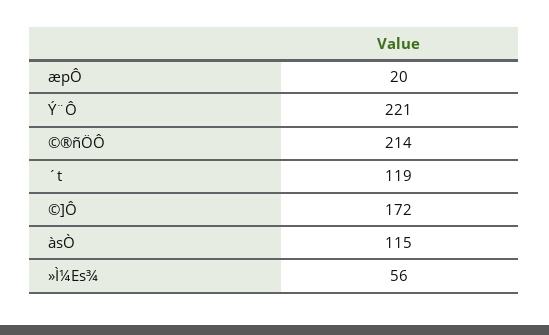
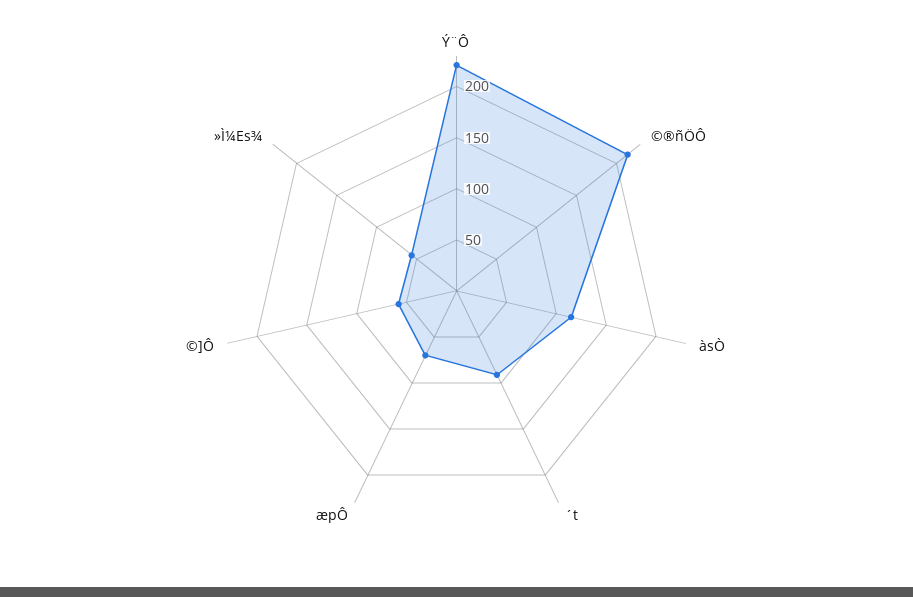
æpÔ: 20 -> 70
´t: 119 -> 90
©]Ô: 172 -> 60

